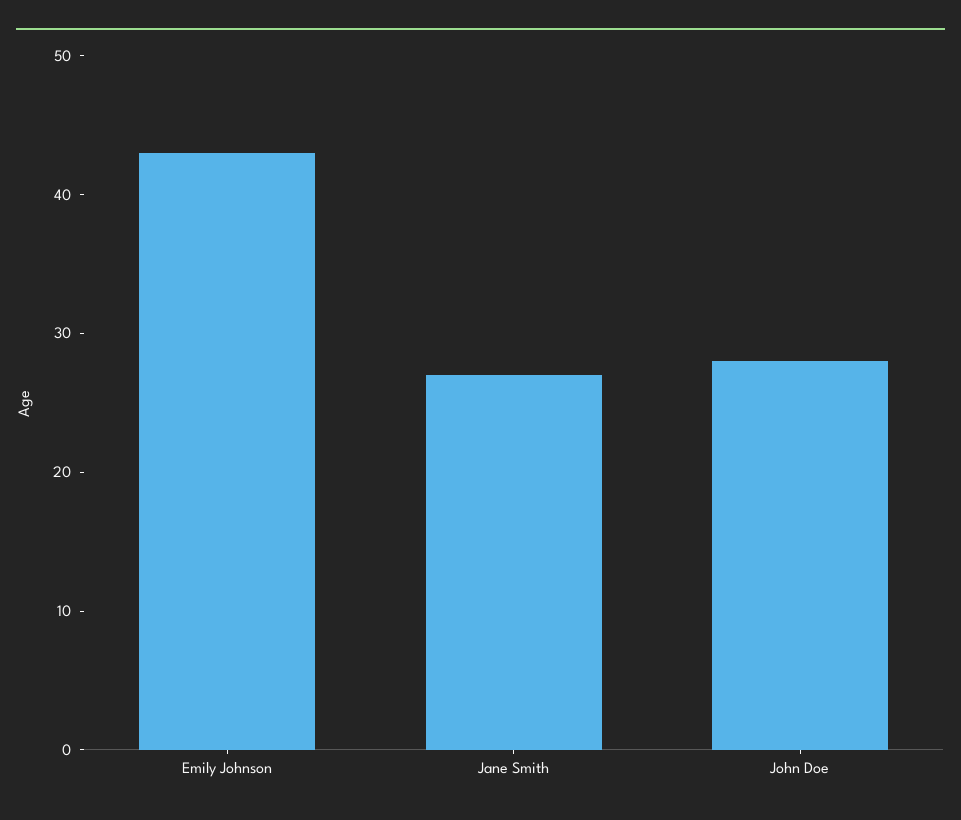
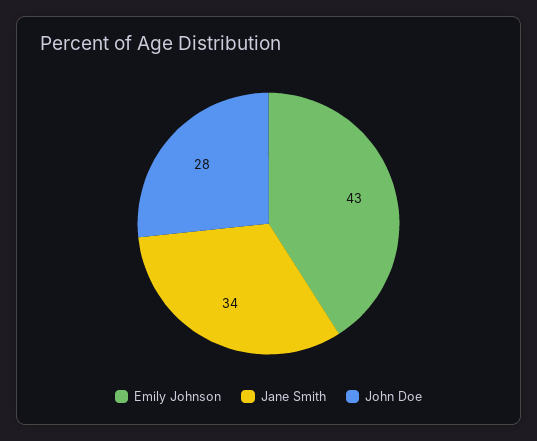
Jane Smith: 27 -> 34

